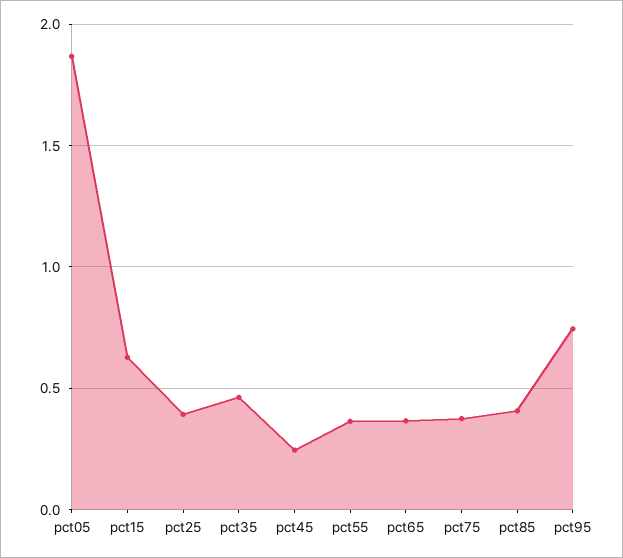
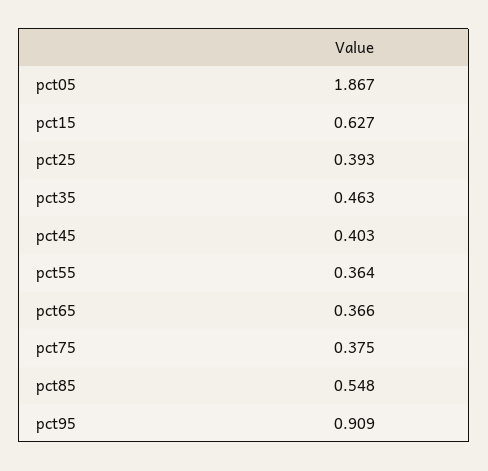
pct45: 0.25 -> 0.403
pct85: 0.4 -> 0.548
pct95: 0.75 -> 0.909

